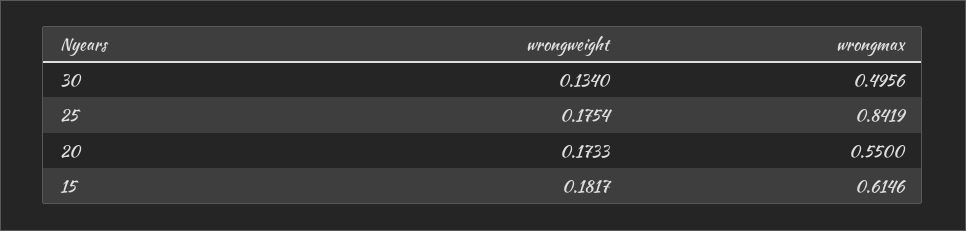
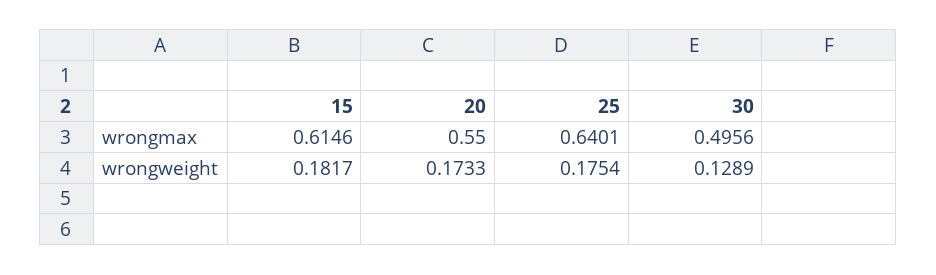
wrongweight, 30: 0.134 -> 0.1289
wrongmax, 25: 0.8419 -> 0.6401

